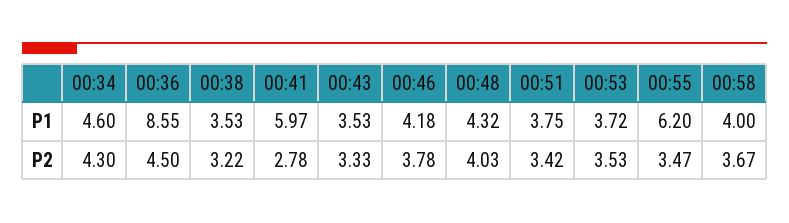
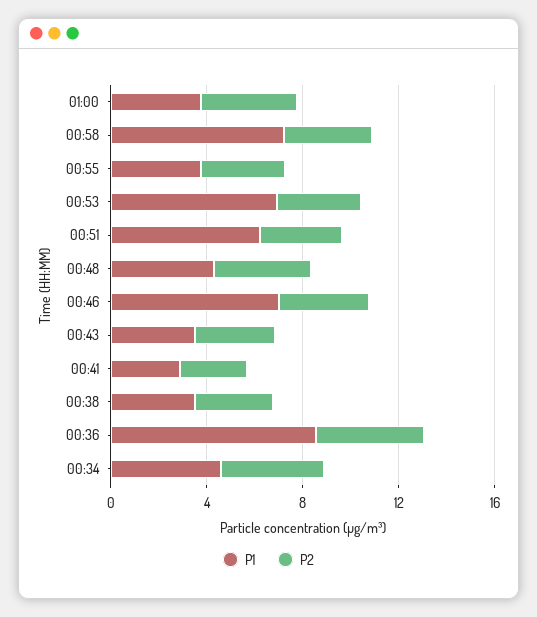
P1, 00:41: 5.97 -> 3
P1, 00:46: 4.18 -> 7
P1, 00:51: 3.75 -> 6
P1, 00:53: 3.72 -> 7
P1, 00:55: 6.2 -> 4
P1, 00:58: 4 -> 7
P1, 01:00: none -> 4
P2, 01:00: none -> 4

